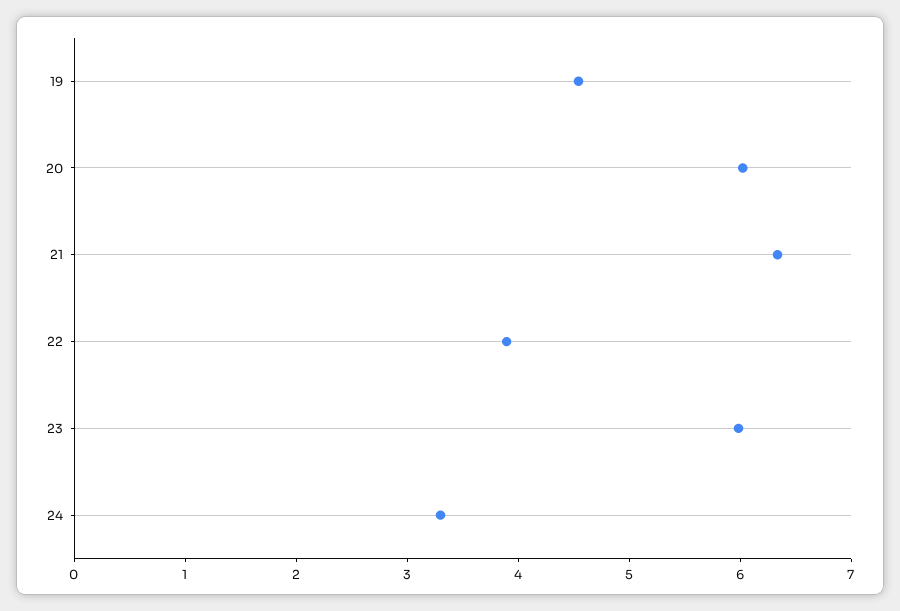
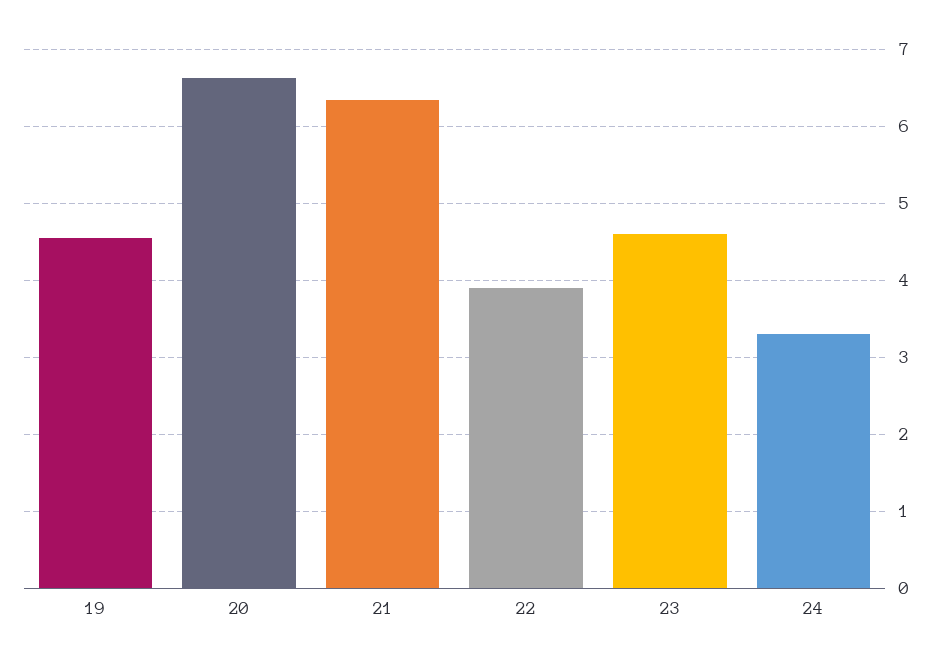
20: 6 -> 6.6
23: 6 -> 4.6

